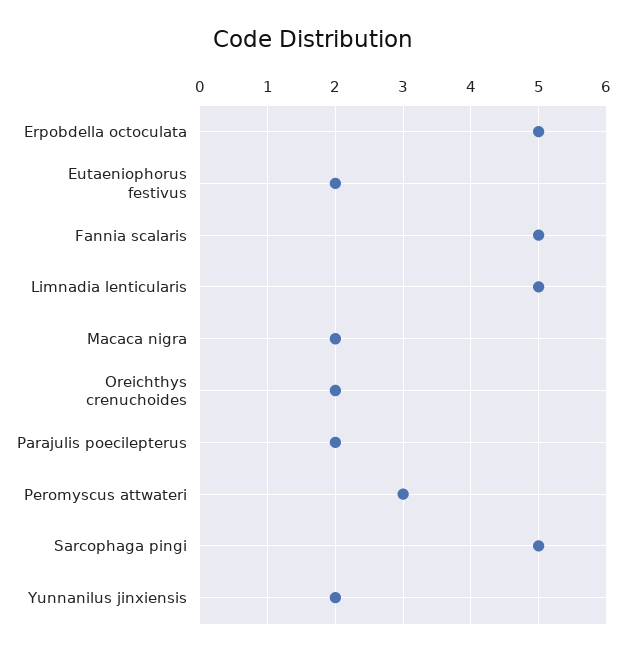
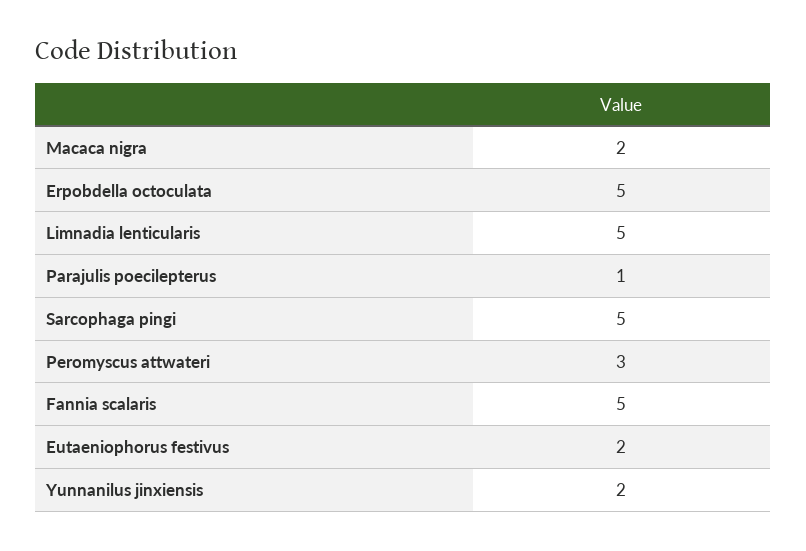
Oreichthys crenuchoides: 2 -> none
Parajulis poecilepterus: 2 -> 1

